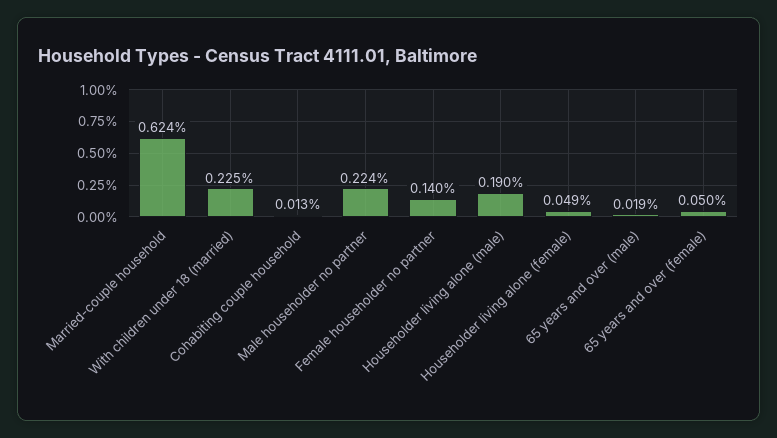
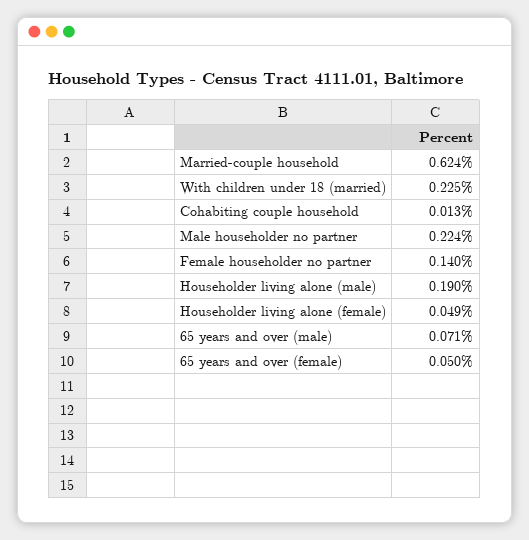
65 years and over (male): 0.019 -> 0.071

